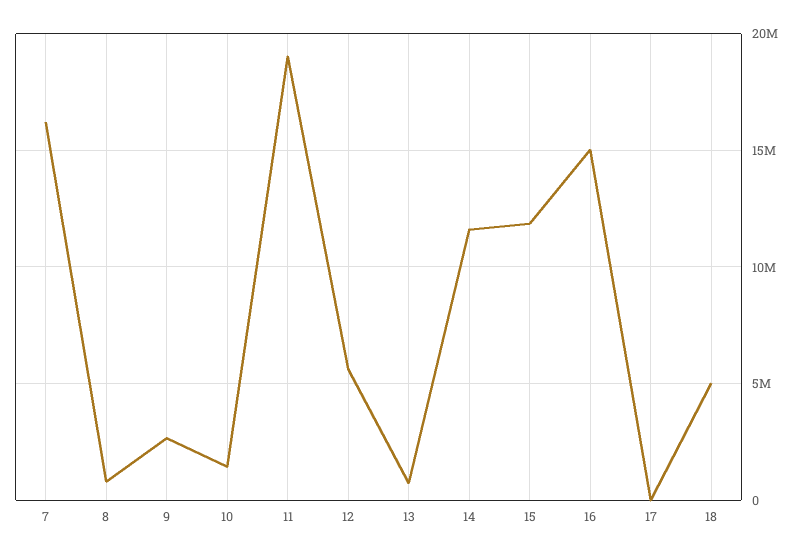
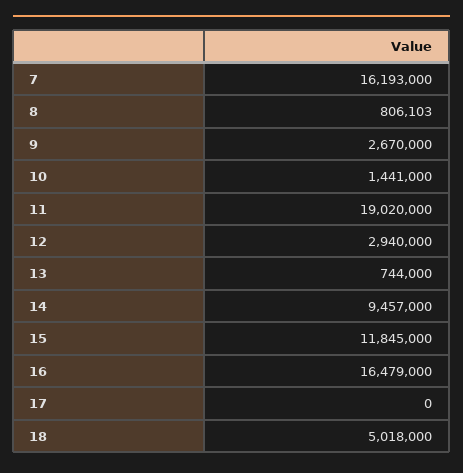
12: 5500000 -> 2940000
14: 11500000 -> 9457000
16: 15000000 -> 16479000

